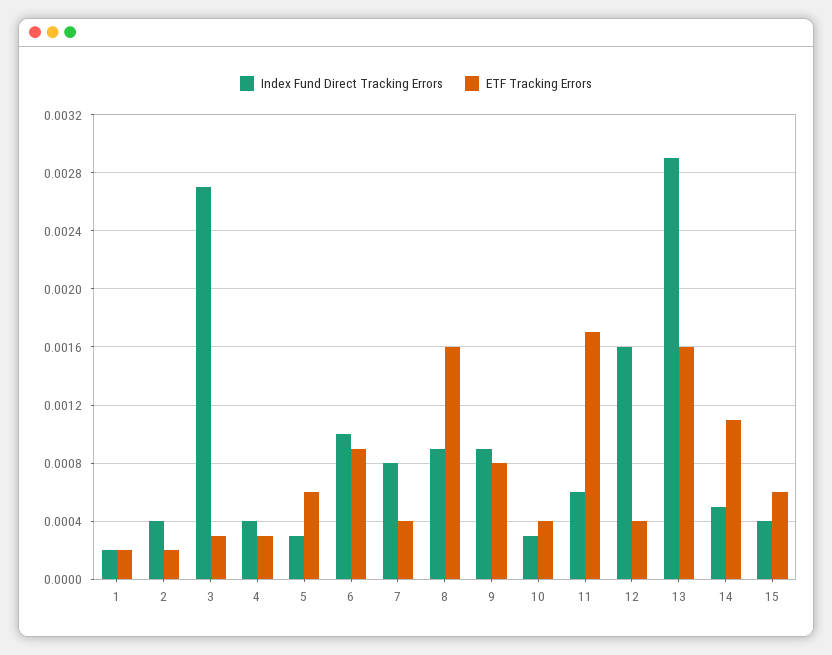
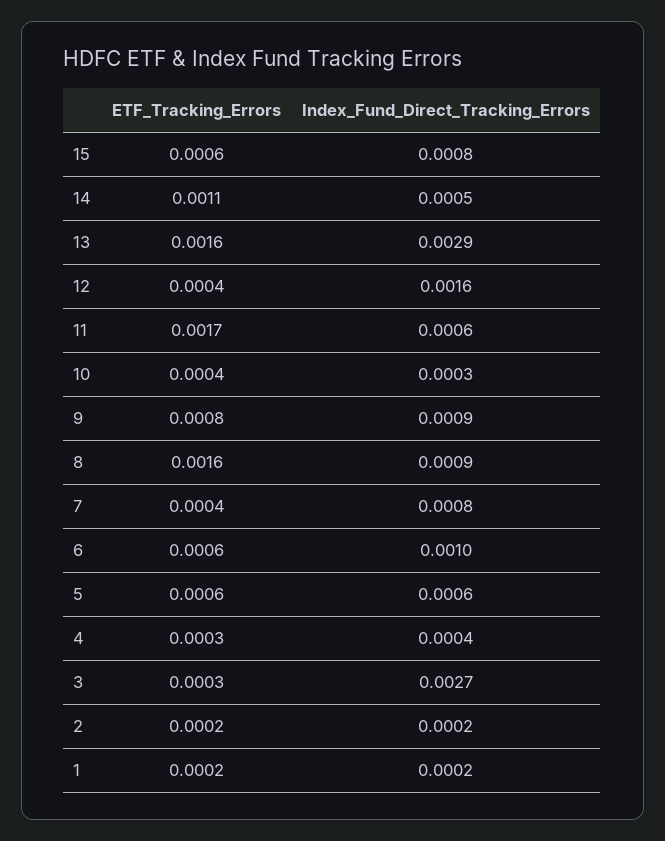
Index Fund Direct Tracking Errors, 2: 0.0004 -> 0.0002
Index Fund Direct Tracking Errors, 5: 0.0003 -> 0.0006
ETF Tracking Errors, 6: 0.0009 -> 0.0006
Index Fund Direct Tracking Errors, 15: 0.0004 -> 0.0008

